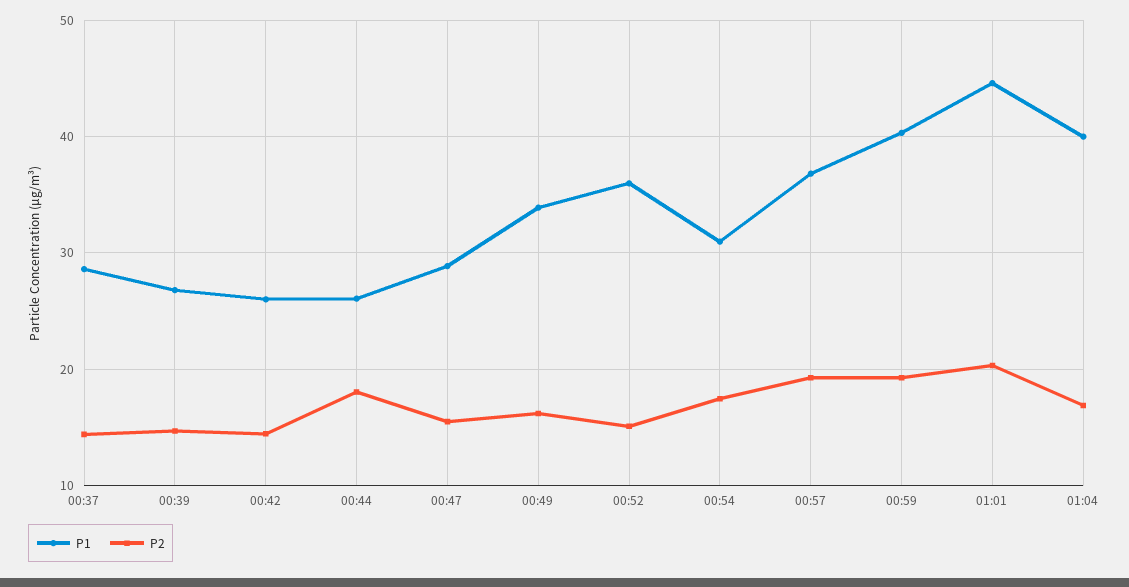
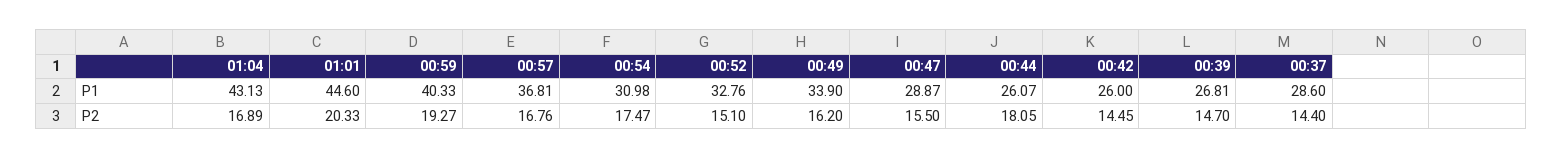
P1, 00:52: 36 -> 32.76
P2, 00:57: 19 -> 16.76
P1, 01:04: 40 -> 43.13

